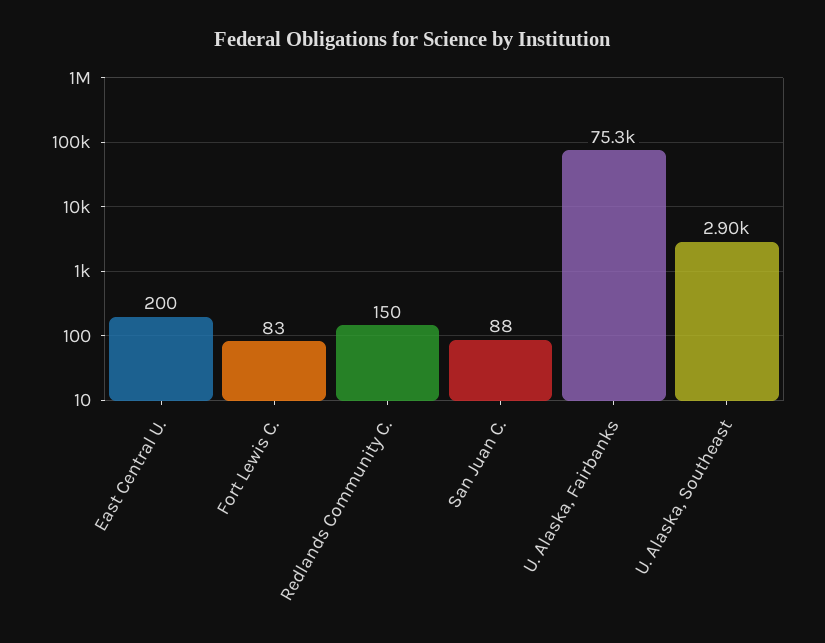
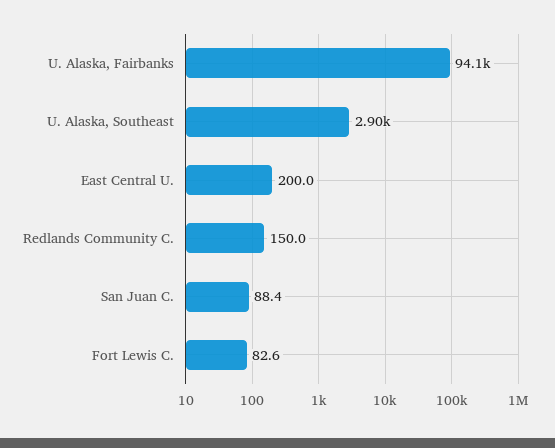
U. Alaska, Fairbanks: 75300 -> 94100

